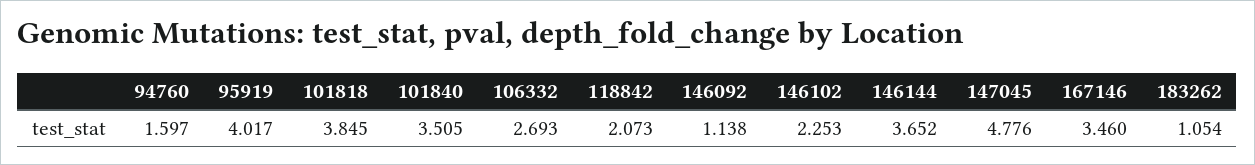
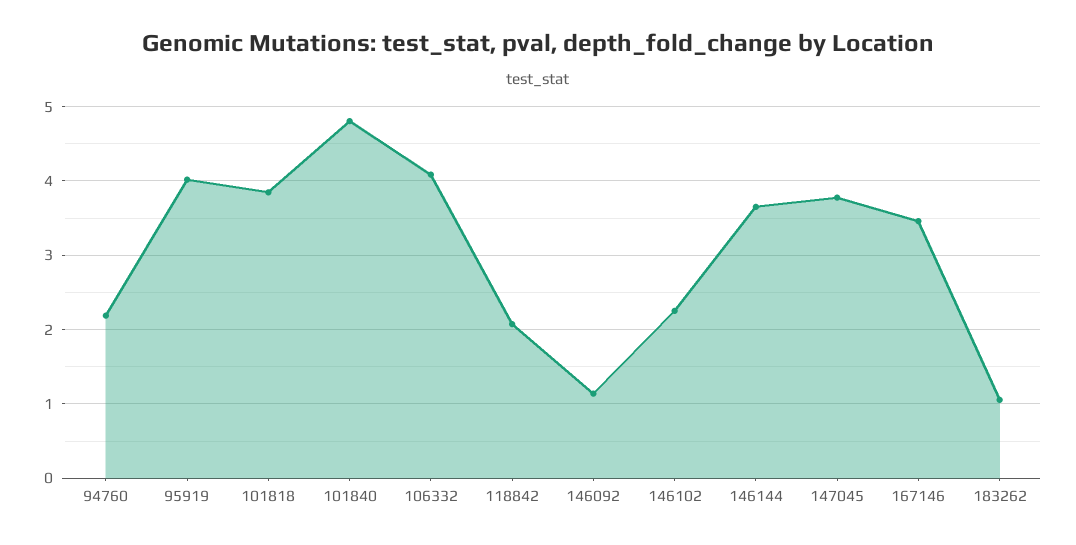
94760: 1.597 -> 2.2
101840: 3.505 -> 4.8
106332: 2.693 -> 4.1
147045: 4.776 -> 3.8

